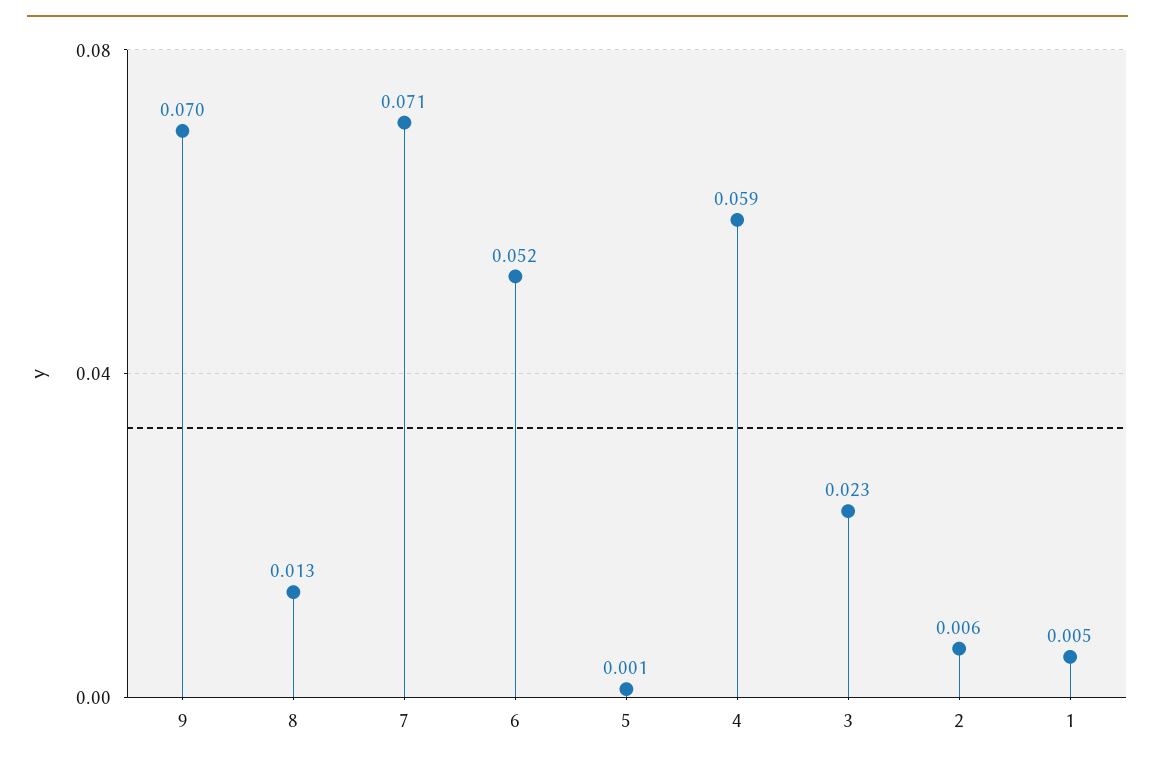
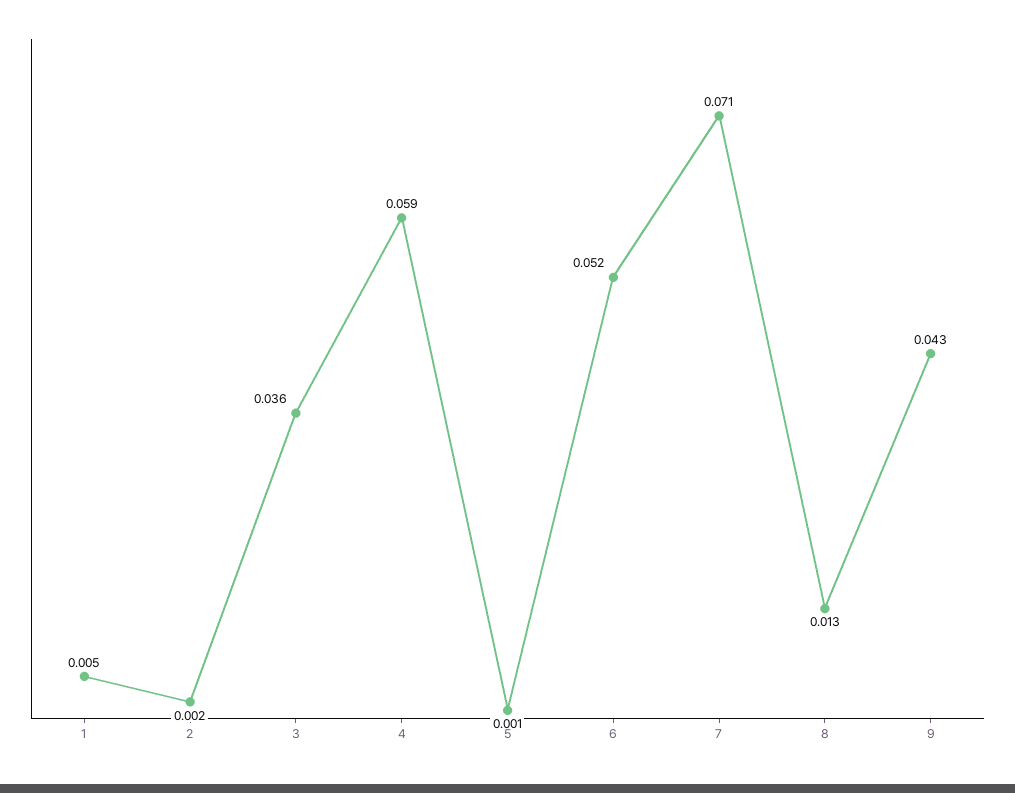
9: 0.07 -> 0.043
3: 0.023 -> 0.036
2: 0.006 -> 0.002

